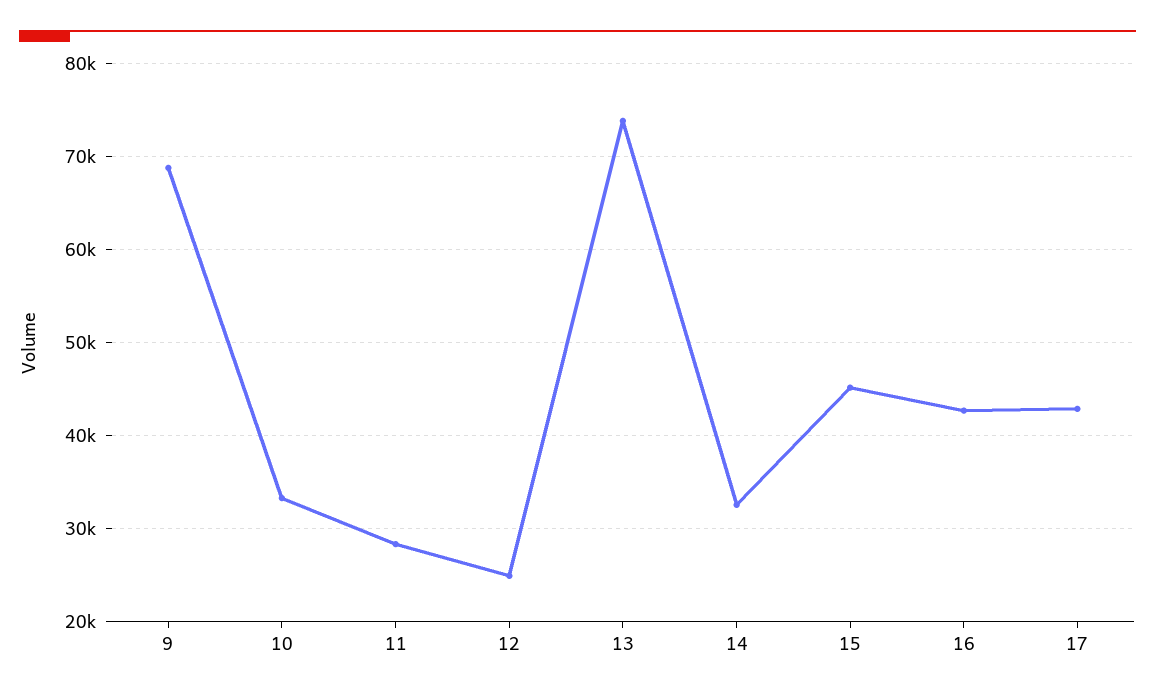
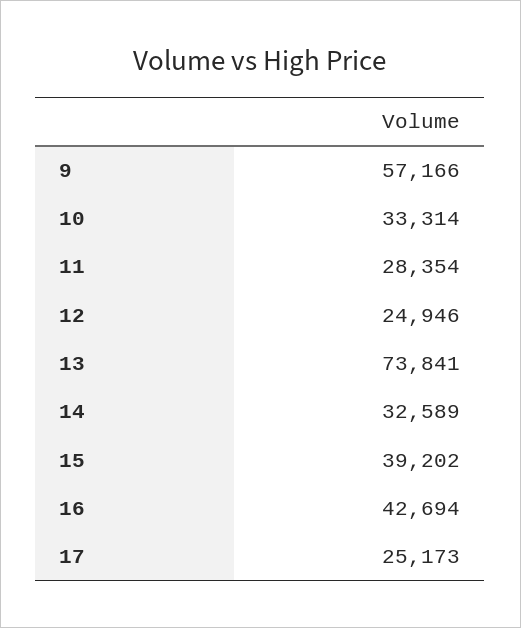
9: 69000 -> 57166
15: 45000 -> 39202
17: 43000 -> 25173

